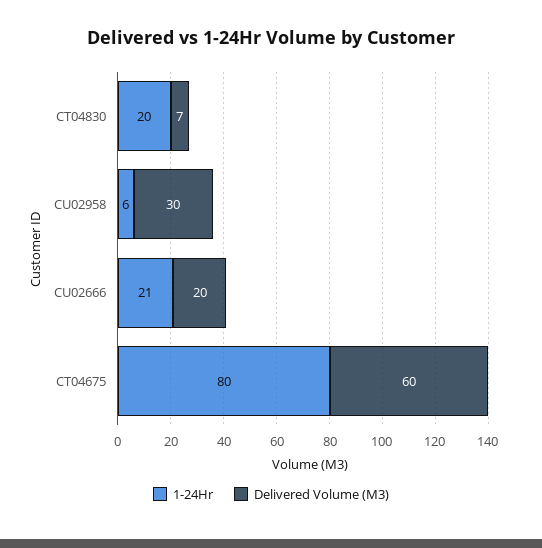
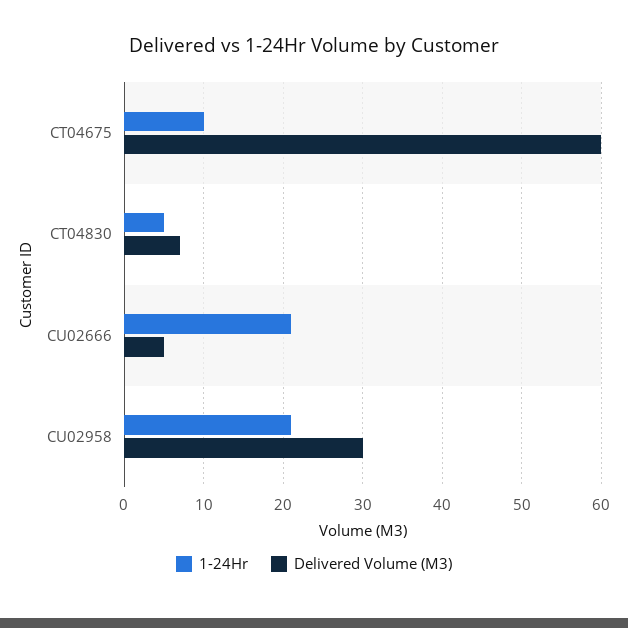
1-24Hr, CT04830: 20 -> 5
1-24Hr, CU02958: 6 -> 21
Delivered Volume (M3), CU02666: 20 -> 5
1-24Hr, CT04675: 80 -> 10

